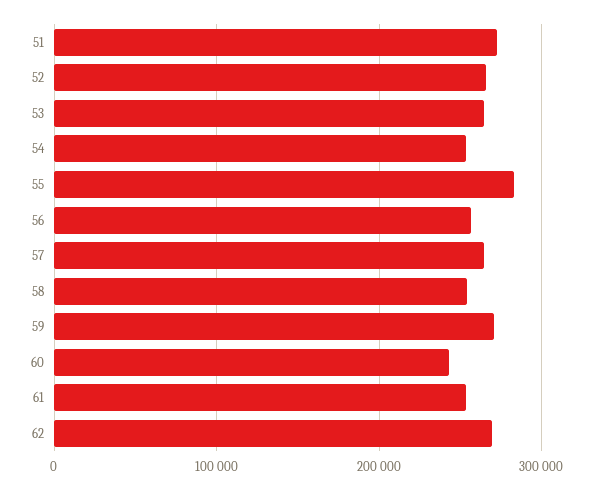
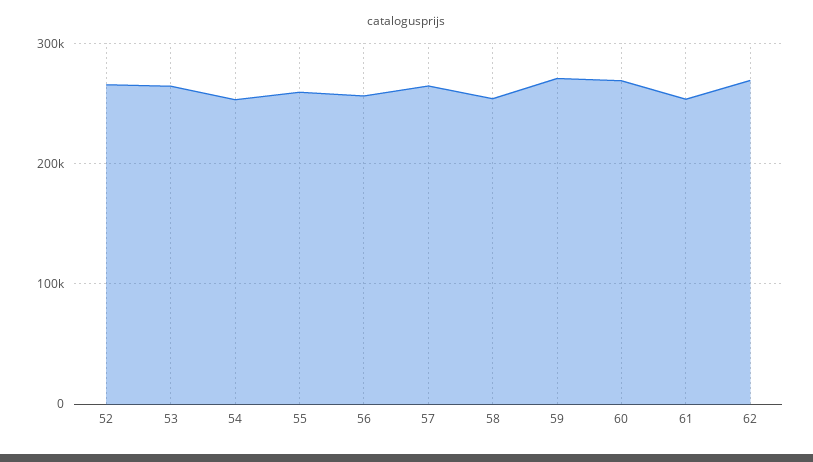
51: 270000 -> none
55: 280000 -> 260000
60: 240000 -> 270000

